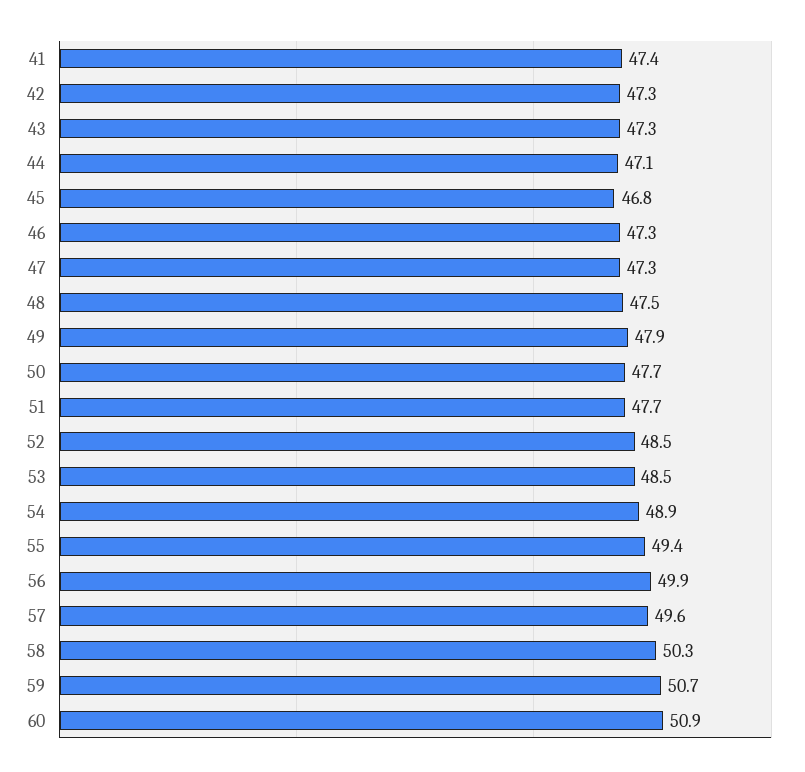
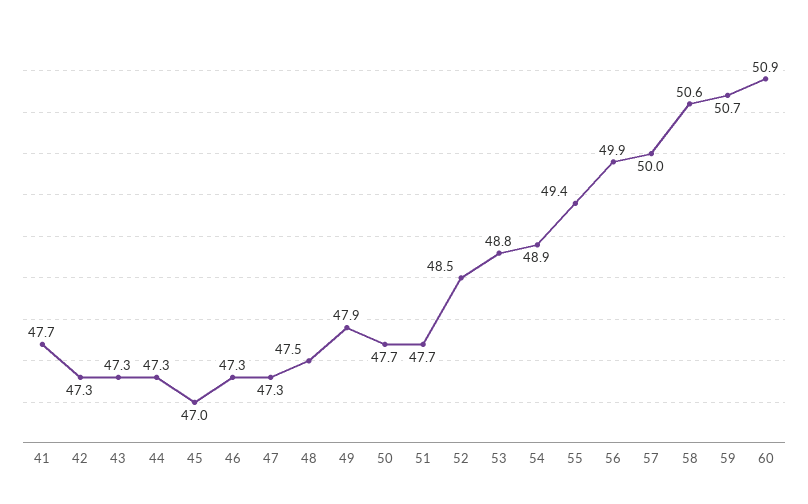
41: 47.4 -> 47.7
44: 47.1 -> 47.3
45: 46.8 -> 47
53: 48.5 -> 48.8
57: 49.6 -> 50
58: 50.3 -> 50.6

